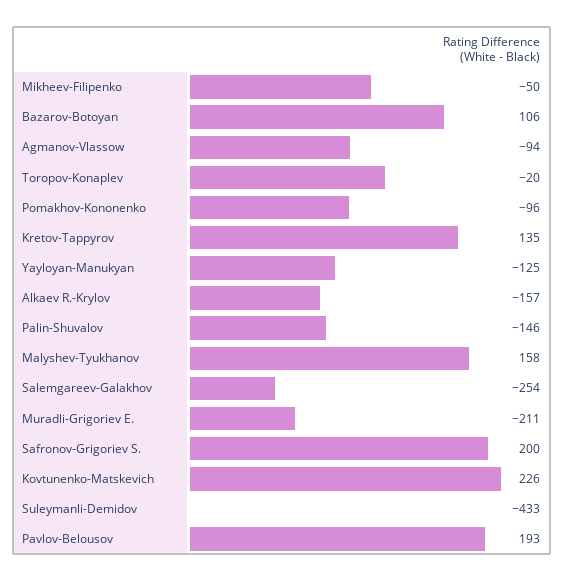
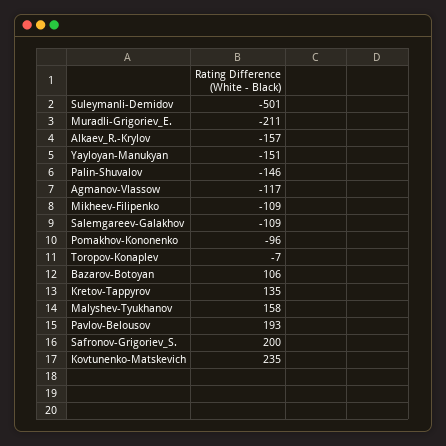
Mikheev-Filipenko: -50 -> -109
Agmanov-Vlassow: -94 -> -117
Toropov-Konaplev: -20 -> -7
Yayloyan-Manukyan: -125 -> -151
Salemgareev-Galakhov: -254 -> -109
Kovtunenko-Matskevich: 226 -> 235
Suleymanli-Demidov: -433 -> -501

